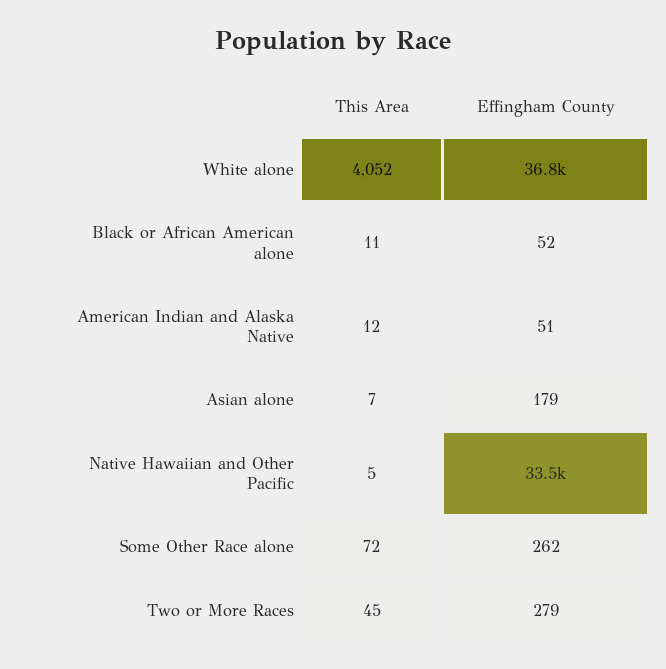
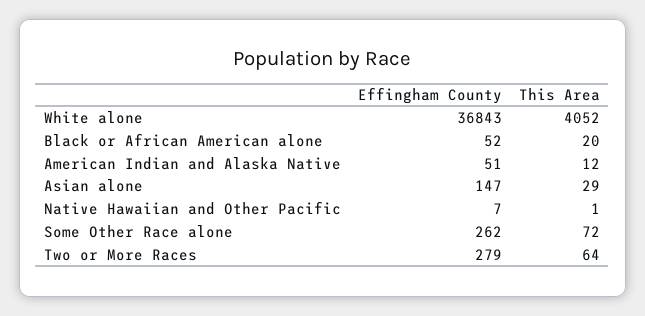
This Area, Black or African American alone: 11 -> 20
This Area, Asian alone: 7 -> 29
Effingham County, Asian alone: 179 -> 147
This Area, Native Hawaiian and Other Pacific: 5 -> 1
Effingham County, Native Hawaiian and Other Pacific: 33500 -> 7
This Area, Two or More Races: 45 -> 64

